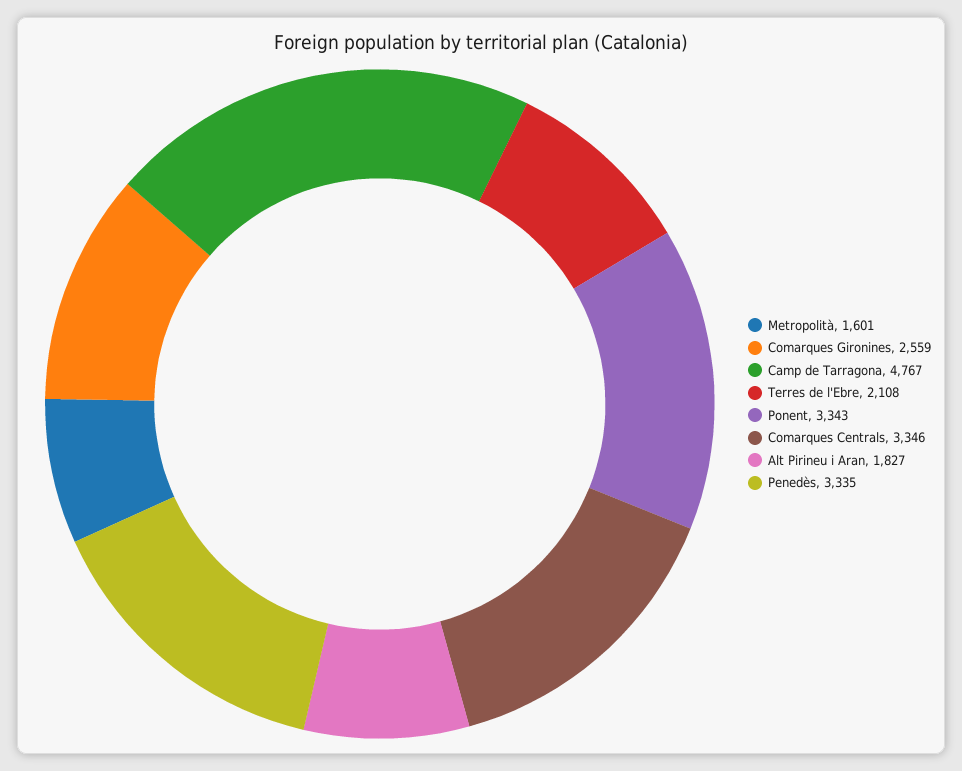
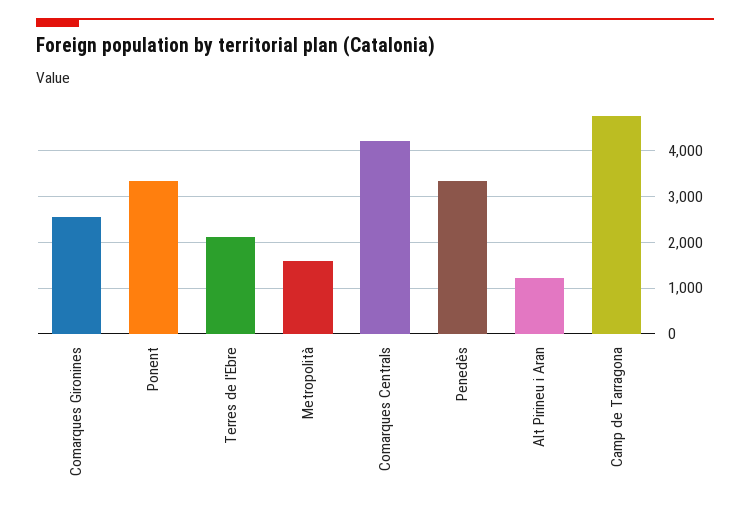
Comarques Centrals: 3346 -> 4200
Alt Pirineu i Aran: 1827 -> 1200

